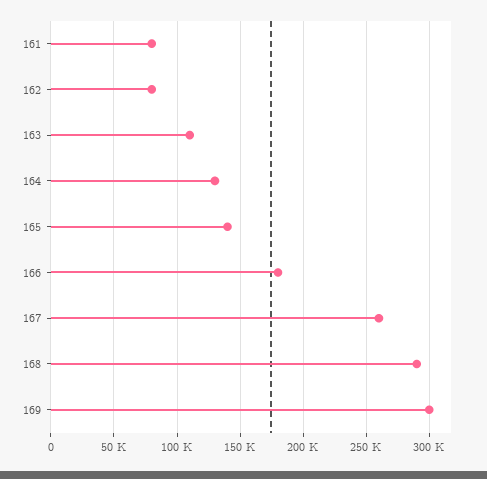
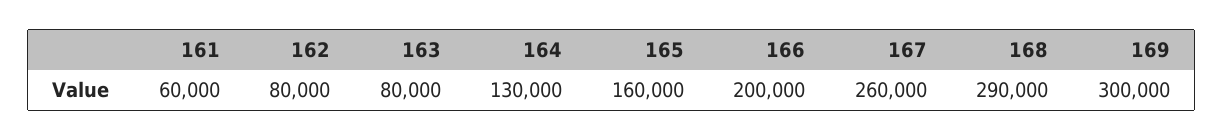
161: 80000 -> 60000
163: 110000 -> 80000
165: 140000 -> 160000
166: 180000 -> 200000

